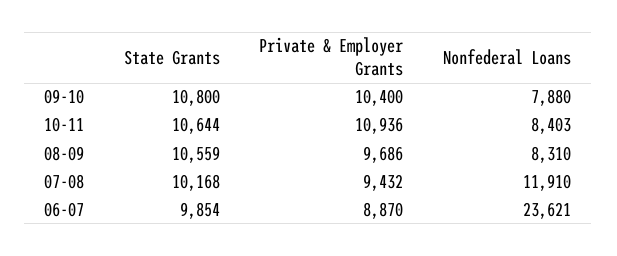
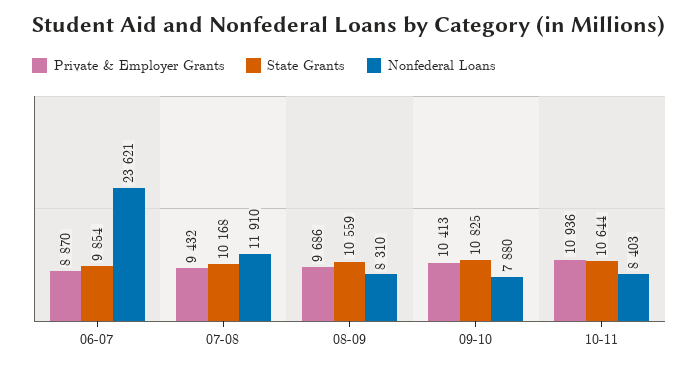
State Grants, 09-10: 10800 -> 10825
Private & Employer Grants, 09-10: 10400 -> 10413

